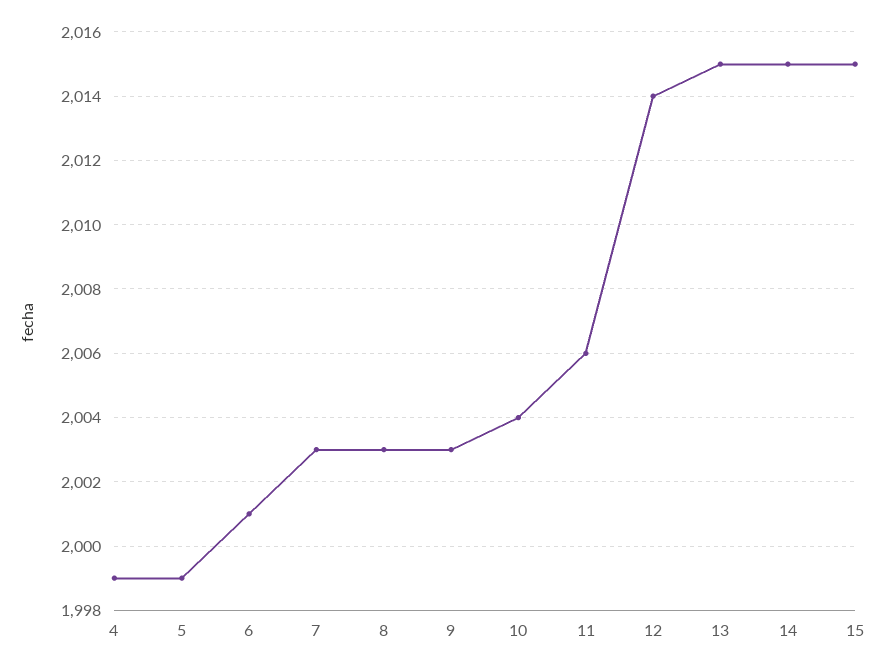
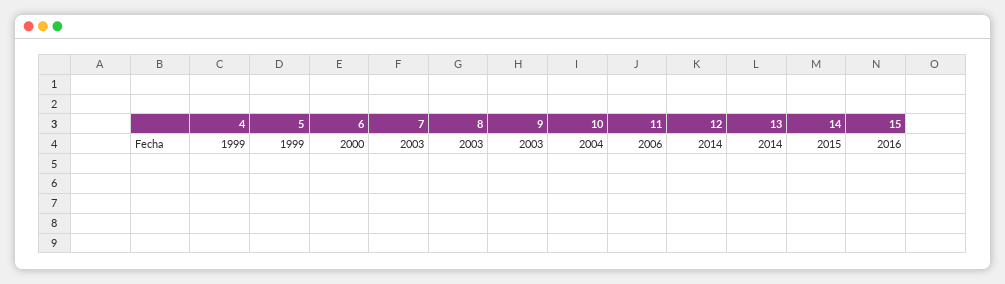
6: 2001 -> 2000
13: 2015 -> 2014
15: 2015 -> 2016

